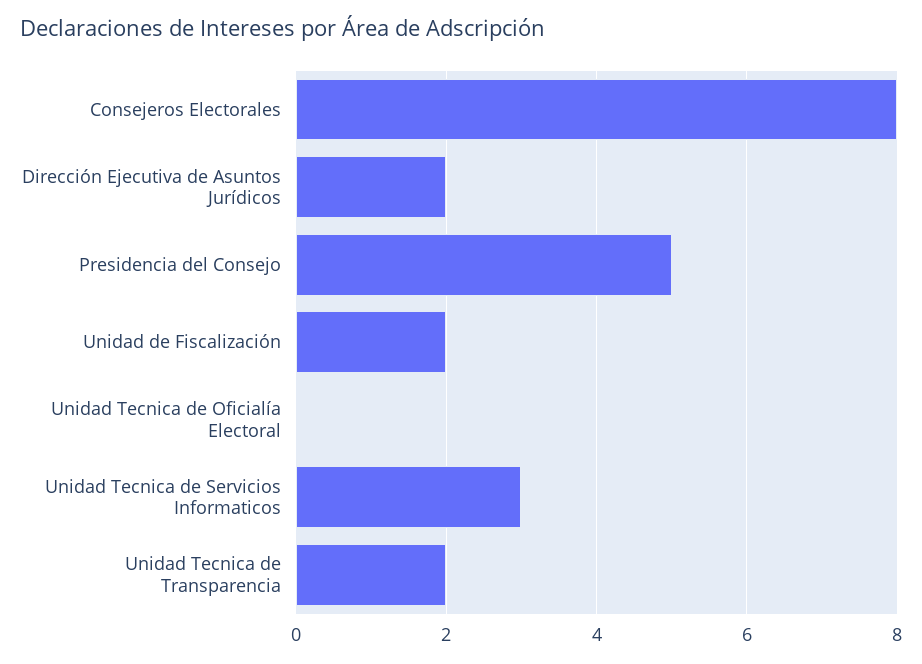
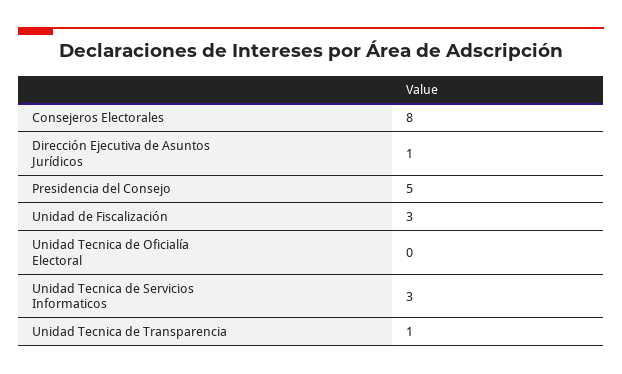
Dirección Ejecutiva de Asuntos Jurídicos: 2 -> 1
Unidad de Fiscalización: 2 -> 3
Unidad Tecnica de Transparencia: 2 -> 1

